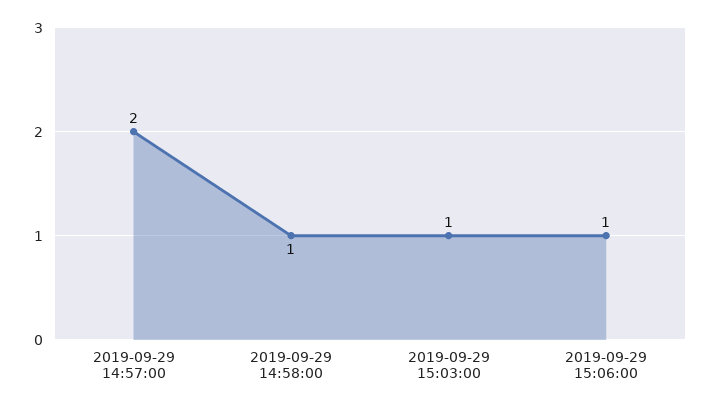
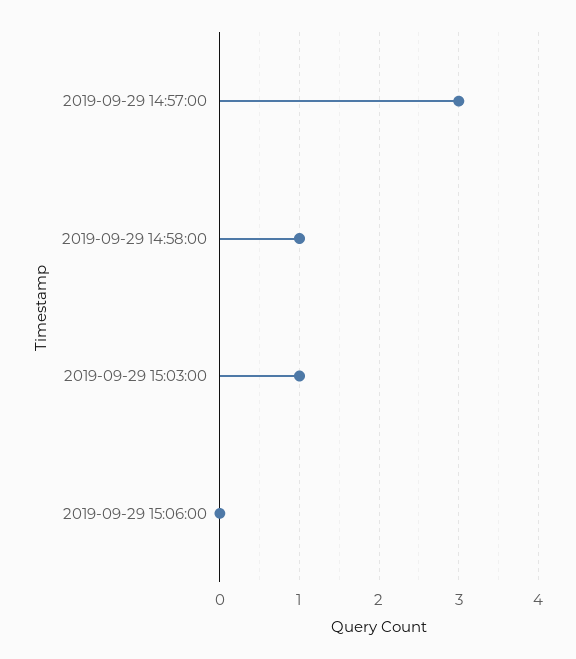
2019-09-29 14:57:00: 2 -> 3
2019-09-29 15:06:00: 1 -> 0

